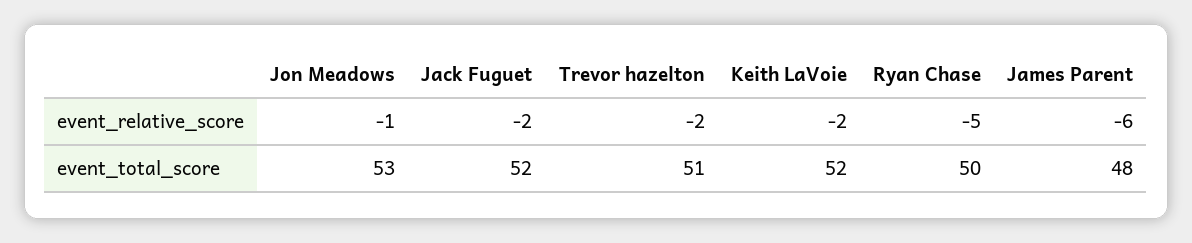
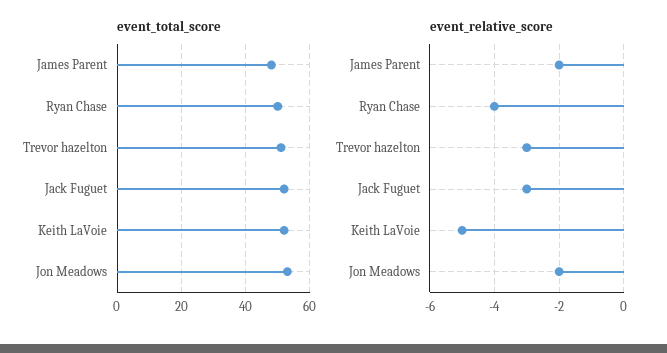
event_relative_score, Jon Meadows: -1 -> -2
event_relative_score, Jack Fuguet: -2 -> -3
event_relative_score, Trevor hazelton: -2 -> -3
event_relative_score, Keith LaVoie: -2 -> -5
event_relative_score, Ryan Chase: -5 -> -4
event_relative_score, James Parent: -6 -> -2

